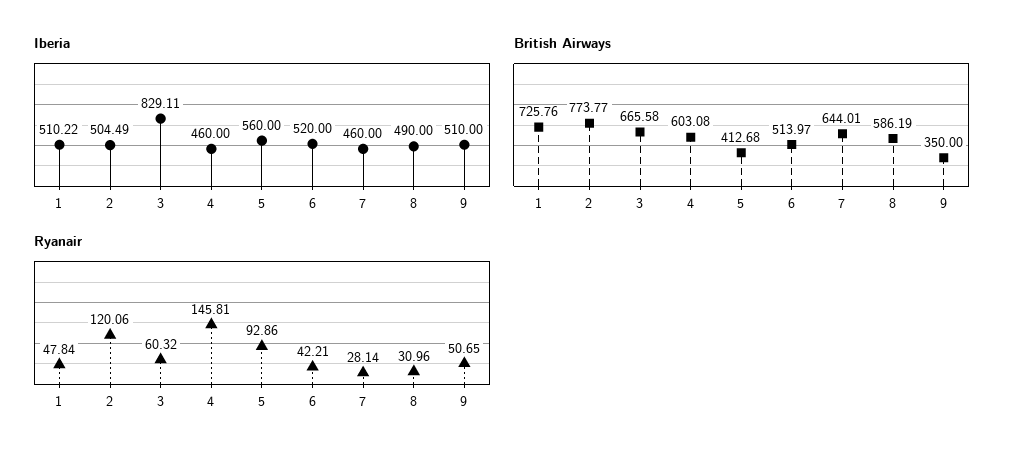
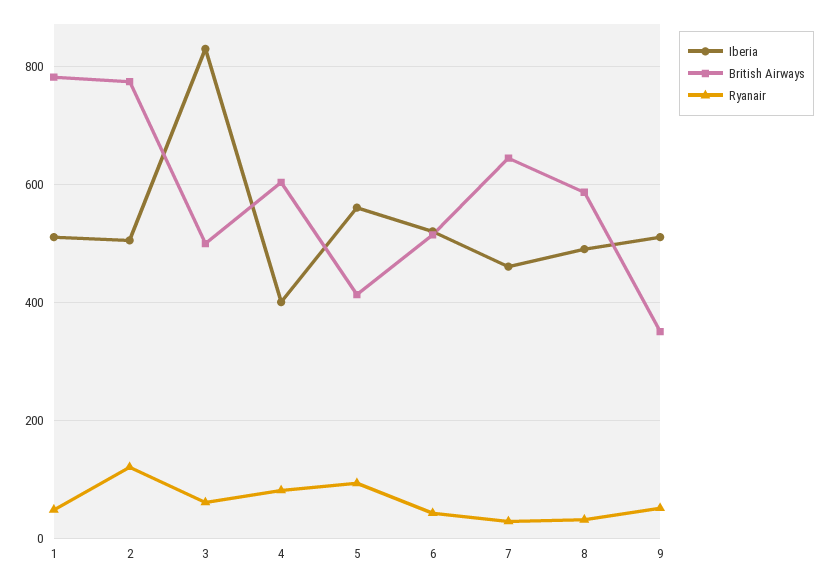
Iberia, 4: 460 -> 400
British Airways, 1: 725.76 -> 780
British Airways, 3: 665.58 -> 500
Ryanair, 4: 145.81 -> 80

